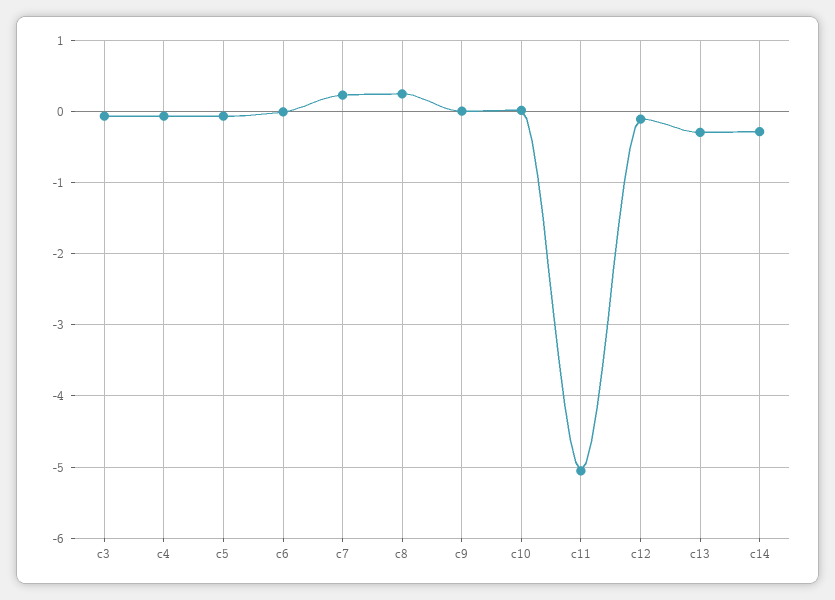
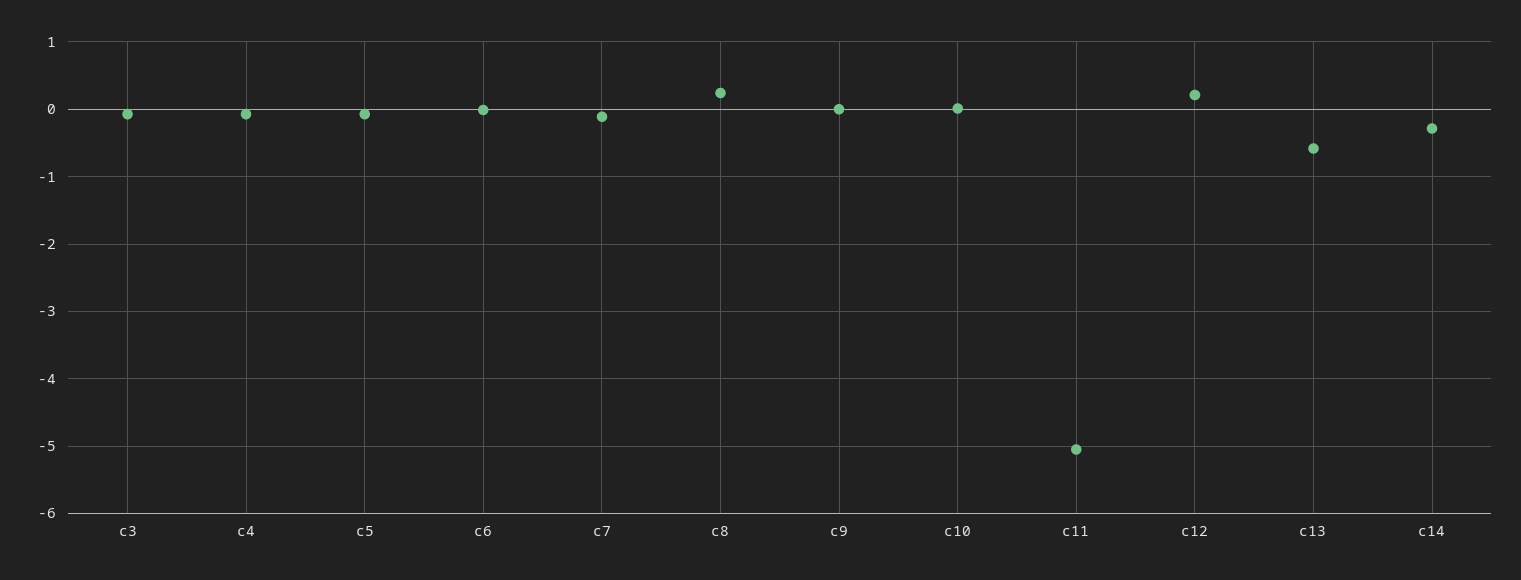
c7: 0.2 -> -0.1
c12: -0.1 -> 0.2
c13: -0.3 -> -0.6

